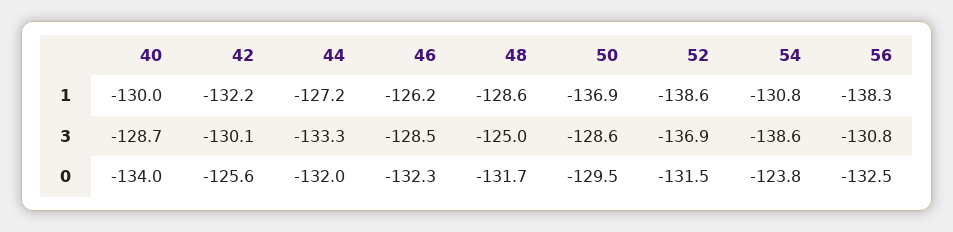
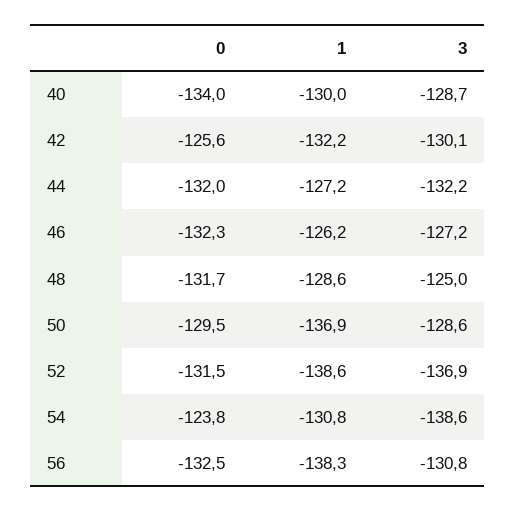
44, 3: -133.3 -> -132.2
46, 3: -128.5 -> -127.2

